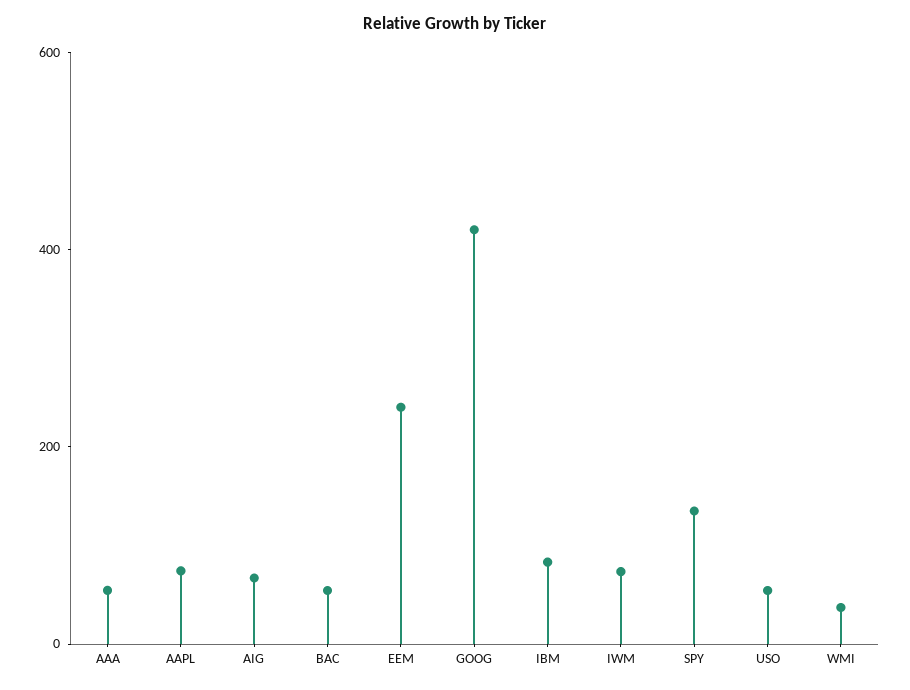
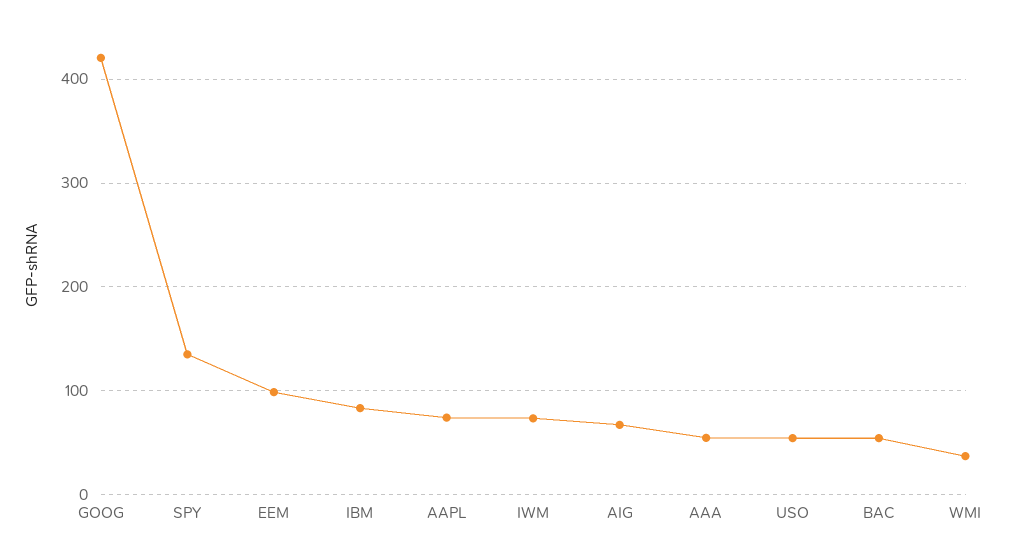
EEM: 250 -> 100

